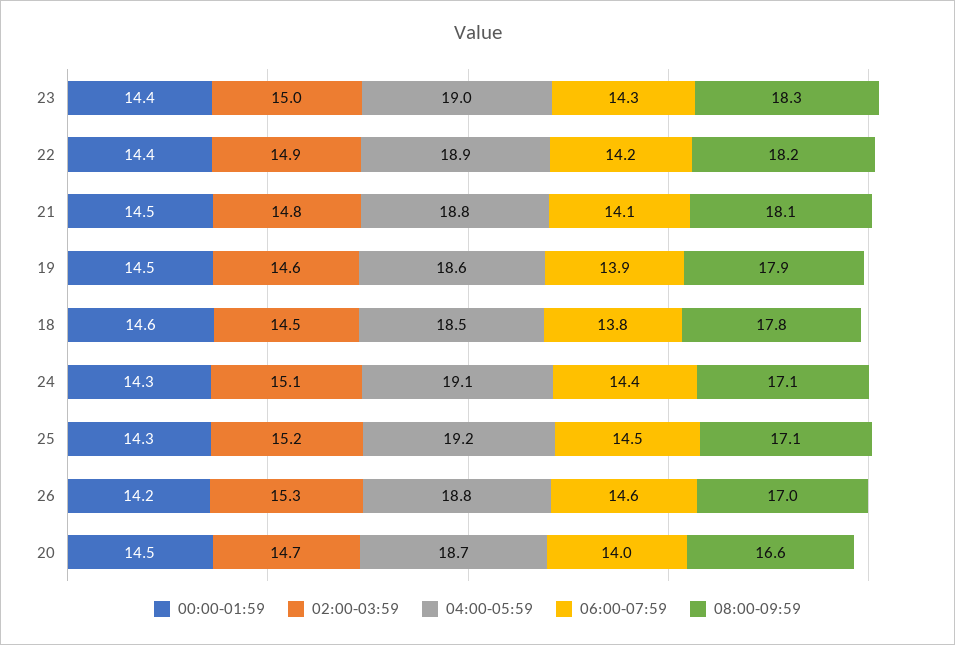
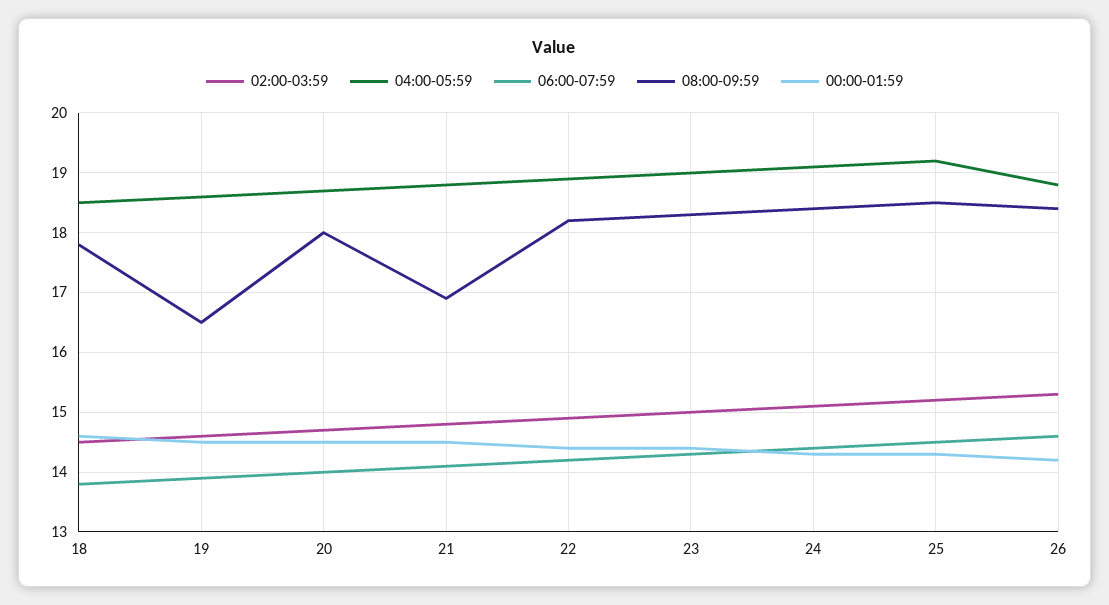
08:00-09:59, 21: 18.1 -> 17
08:00-09:59, 19: 17.9 -> 16.5
08:00-09:59, 24: 17.1 -> 18.5
08:00-09:59, 25: 17.1 -> 18.5
08:00-09:59, 26: 17 -> 18.5
08:00-09:59, 20: 16.6 -> 18

